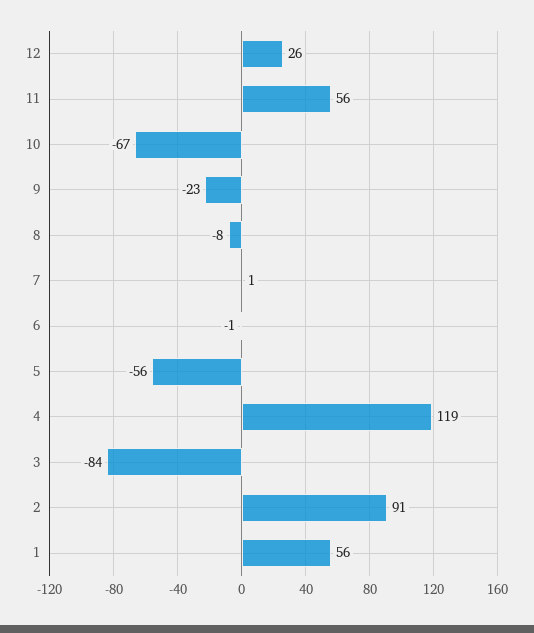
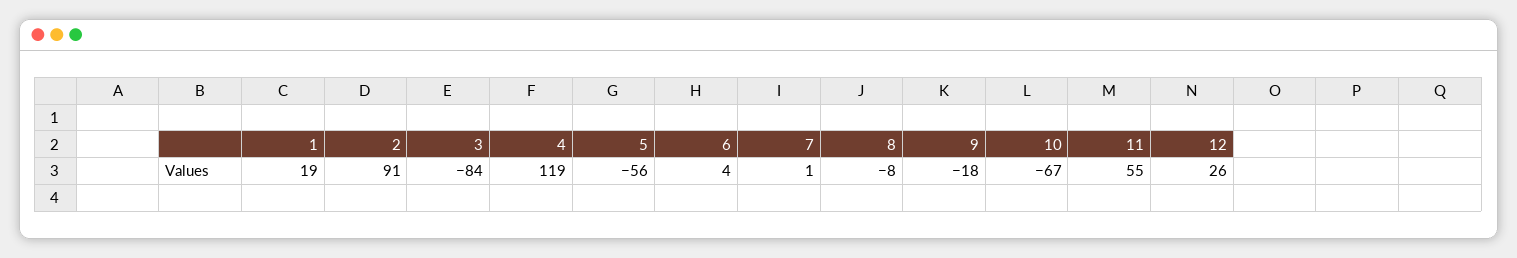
11: 56 -> 55
9: -23 -> -18
6: -1 -> 4
1: 56 -> 19

